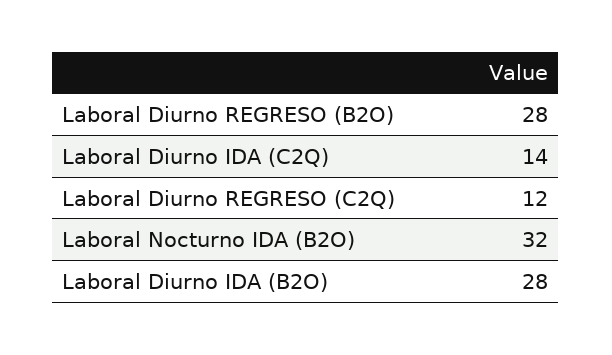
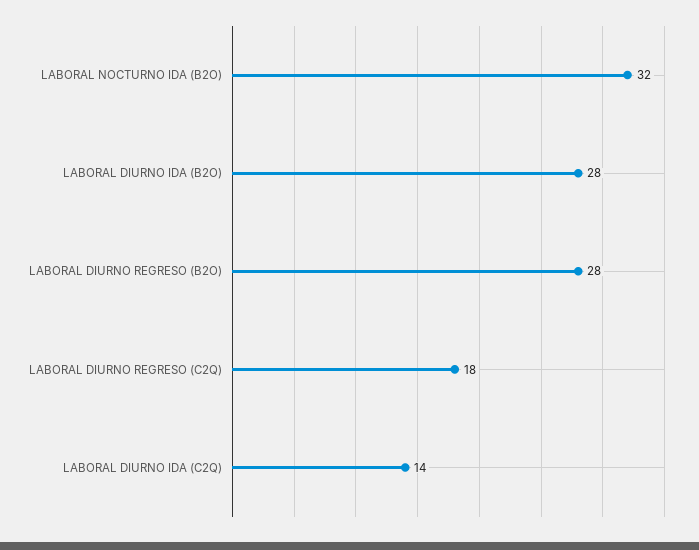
Laboral Diurno REGRESO (C2Q): 12 -> 18

